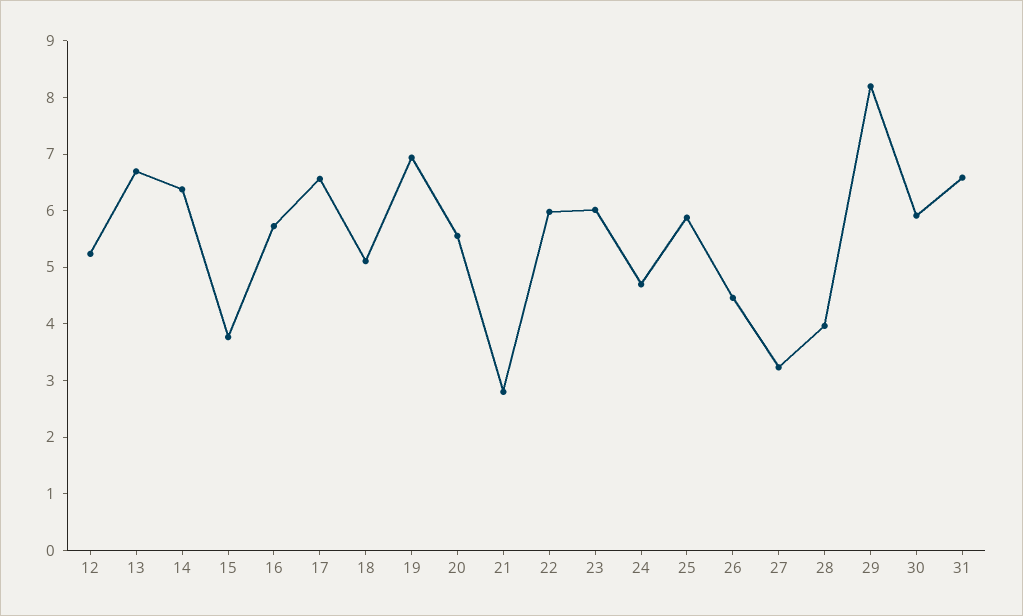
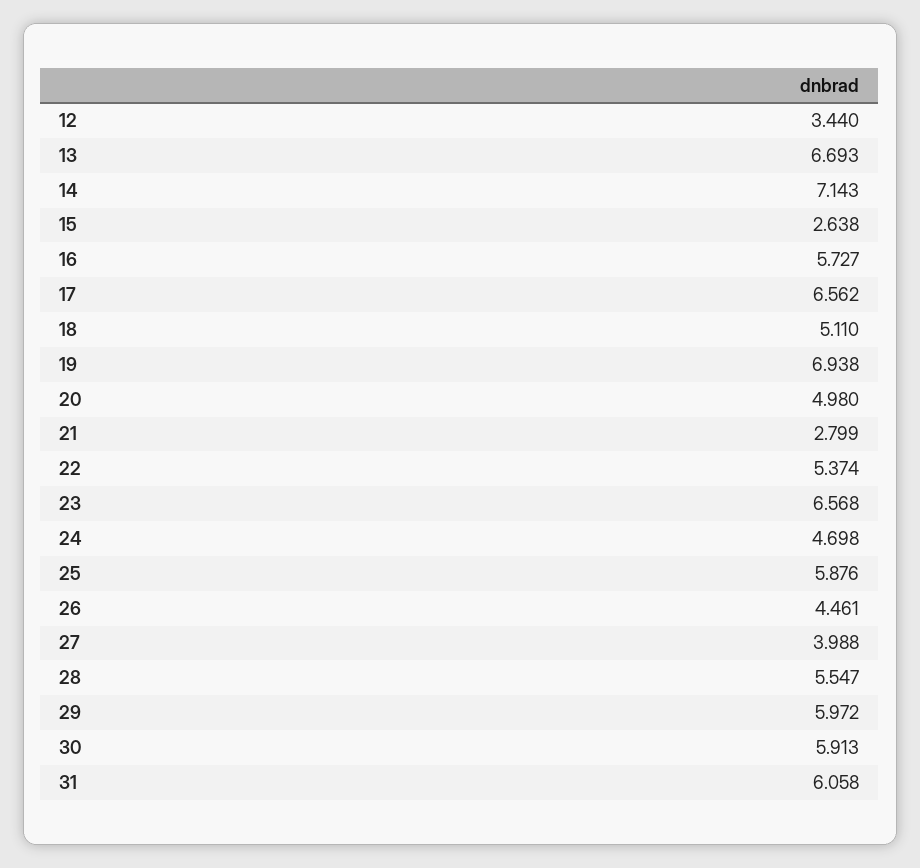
12: 5.2 -> 3.44
14: 6.4 -> 7.143
15: 3.8 -> 2.638
20: 5.6 -> 4.98
22: 6 -> 5.374
23: 6 -> 6.568
27: 3.2 -> 3.988
28: 4 -> 5.547
29: 8.2 -> 5.972
31: 6.6 -> 6.058

